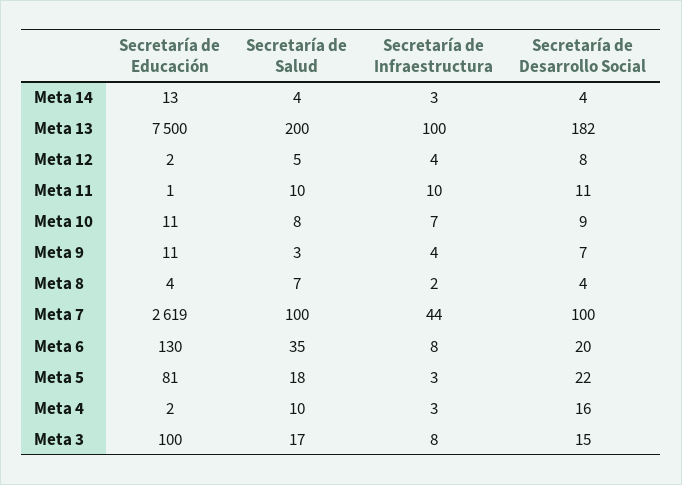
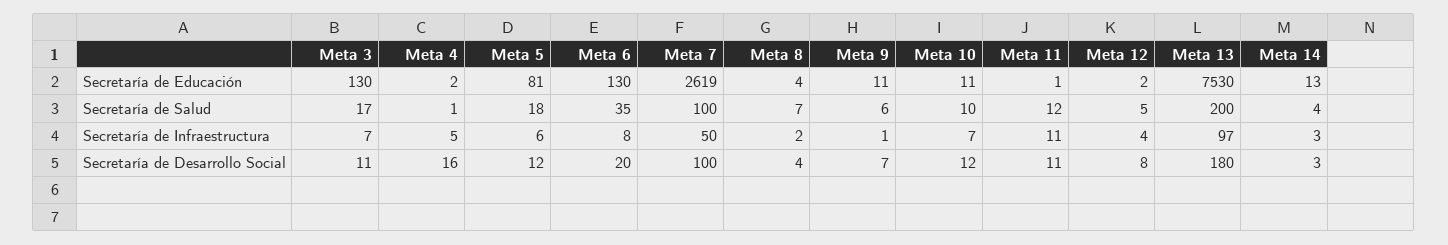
Secretaría de Desarrollo Social, Meta 14: 4 -> 3
Secretaría de Educación, Meta 13: 7500 -> 7530
Secretaría de Infraestructura, Meta 13: 100 -> 97
Secretaría de Desarrollo Social, Meta 13: 182 -> 180
Secretaría de Salud, Meta 11: 10 -> 12
Secretaría de Infraestructura, Meta 11: 10 -> 11
Secretaría de Salud, Meta 10: 8 -> 10
Secretaría de Desarrollo Social, Meta 10: 9 -> 12
Secretaría de Salud, Meta 9: 3 -> 6
Secretaría de Infraestructura, Meta 9: 4 -> 1
Secretaría de Infraestructura, Meta 7: 44 -> 50
Secretaría de Infraestructura, Meta 5: 3 -> 6
Secretaría de Desarrollo Social, Meta 5: 22 -> 12
Secretaría de Salud, Meta 4: 10 -> 1
Secretaría de Infraestructura, Meta 4: 3 -> 5
Secretaría de Educación, Meta 3: 100 -> 130
Secretaría de Infraestructura, Meta 3: 8 -> 7
Secretaría de Desarrollo Social, Meta 3: 15 -> 11

